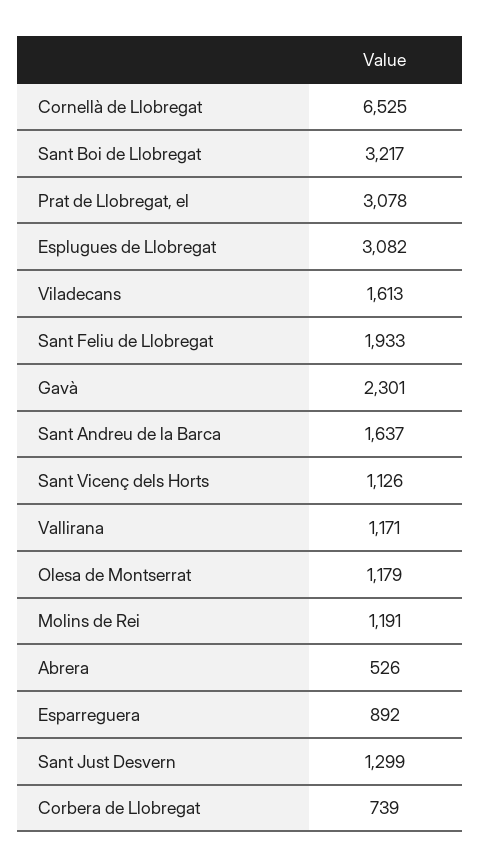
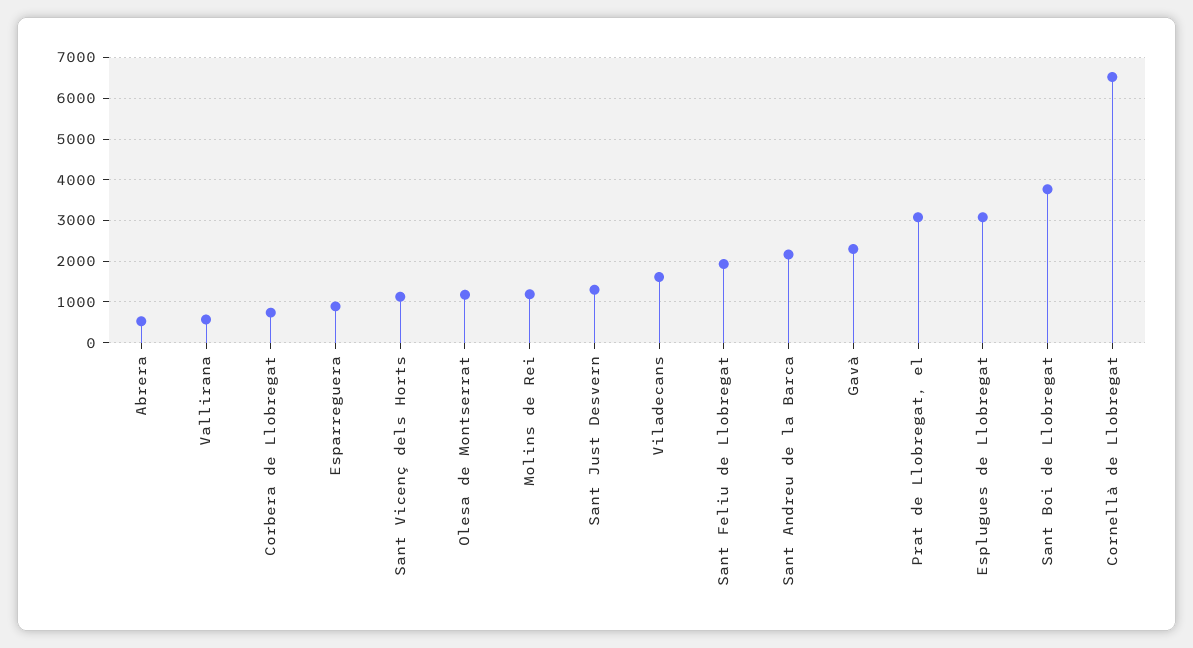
Sant Boi de Llobregat: 3217 -> 3800
Sant Andreu de la Barca: 1637 -> 2200
Vallirana: 1171 -> 600

